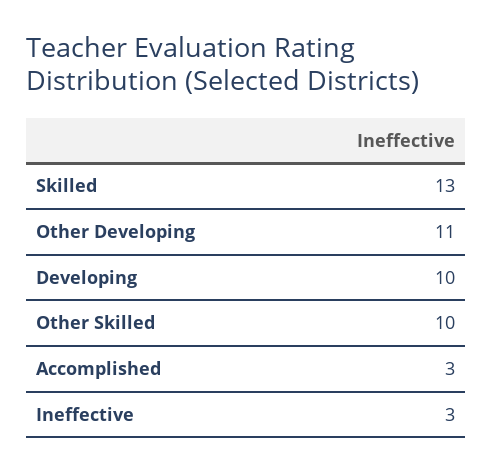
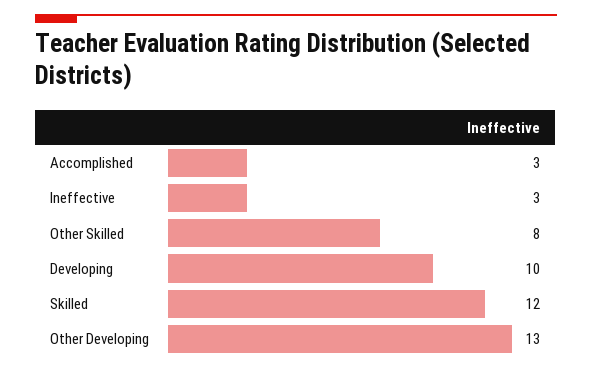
Skilled: 13 -> 12
Other Developing: 11 -> 13
Other Skilled: 10 -> 8

